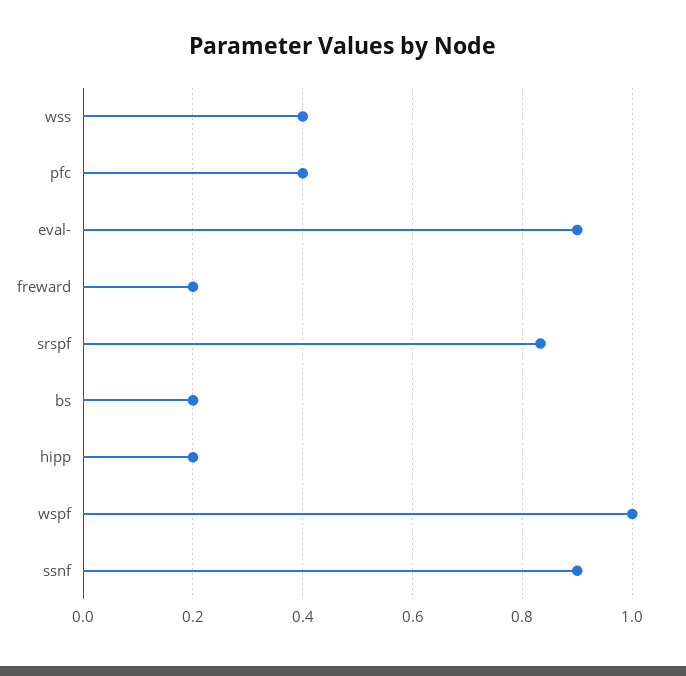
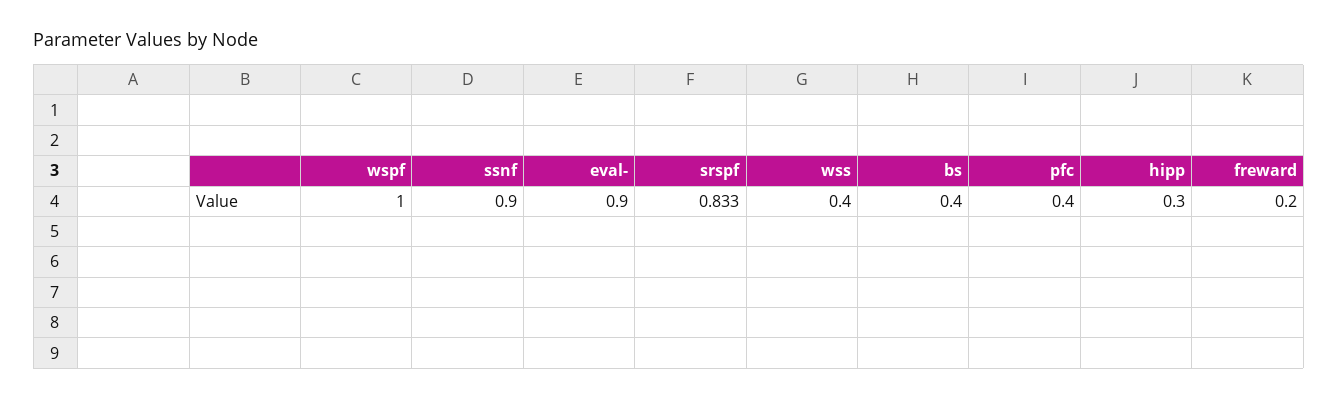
bs: 0.2 -> 0.4
hipp: 0.2 -> 0.3

